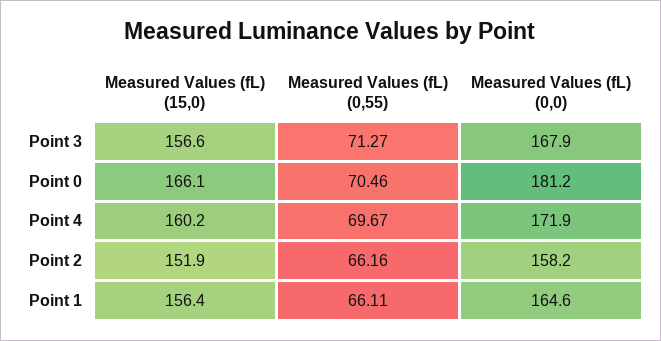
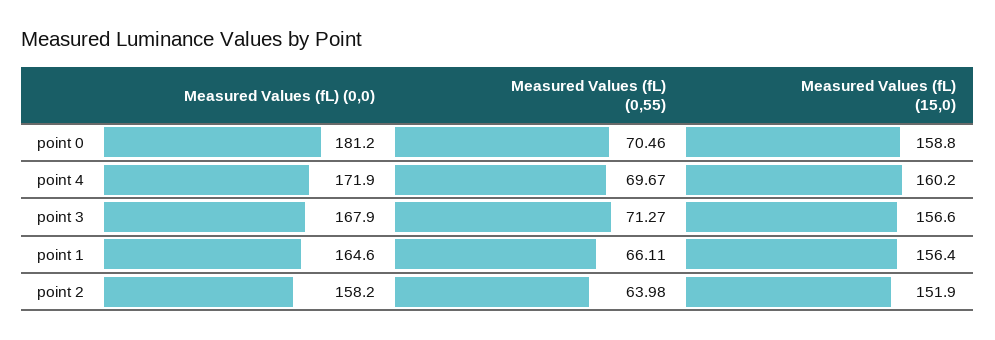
Measured Values (fL) (15,0), Point 0: 166.1 -> 158.8
Measured Values (fL) (0,55), Point 2: 66.16 -> 63.98

